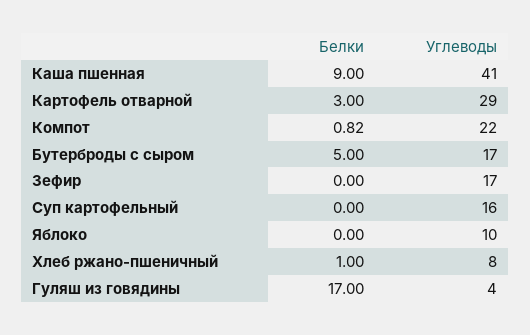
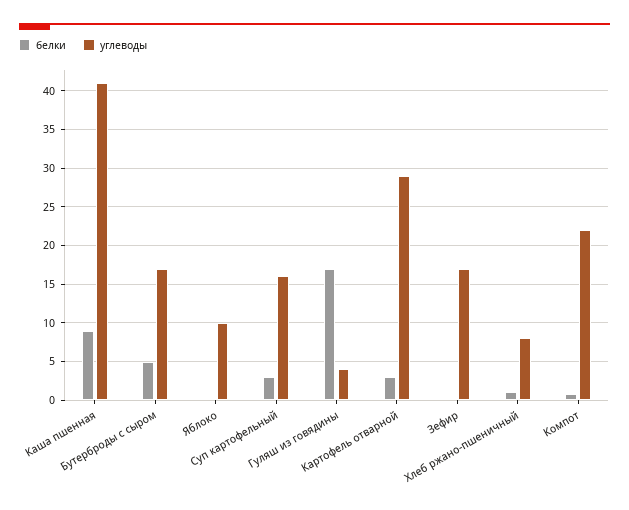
Белки, Суп картофельный: 0 -> 3

